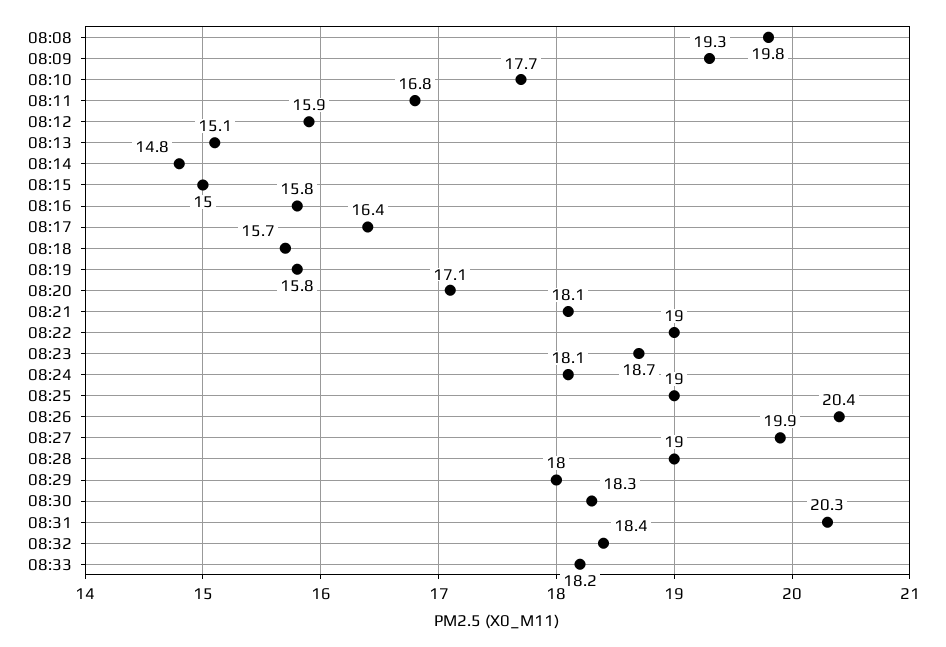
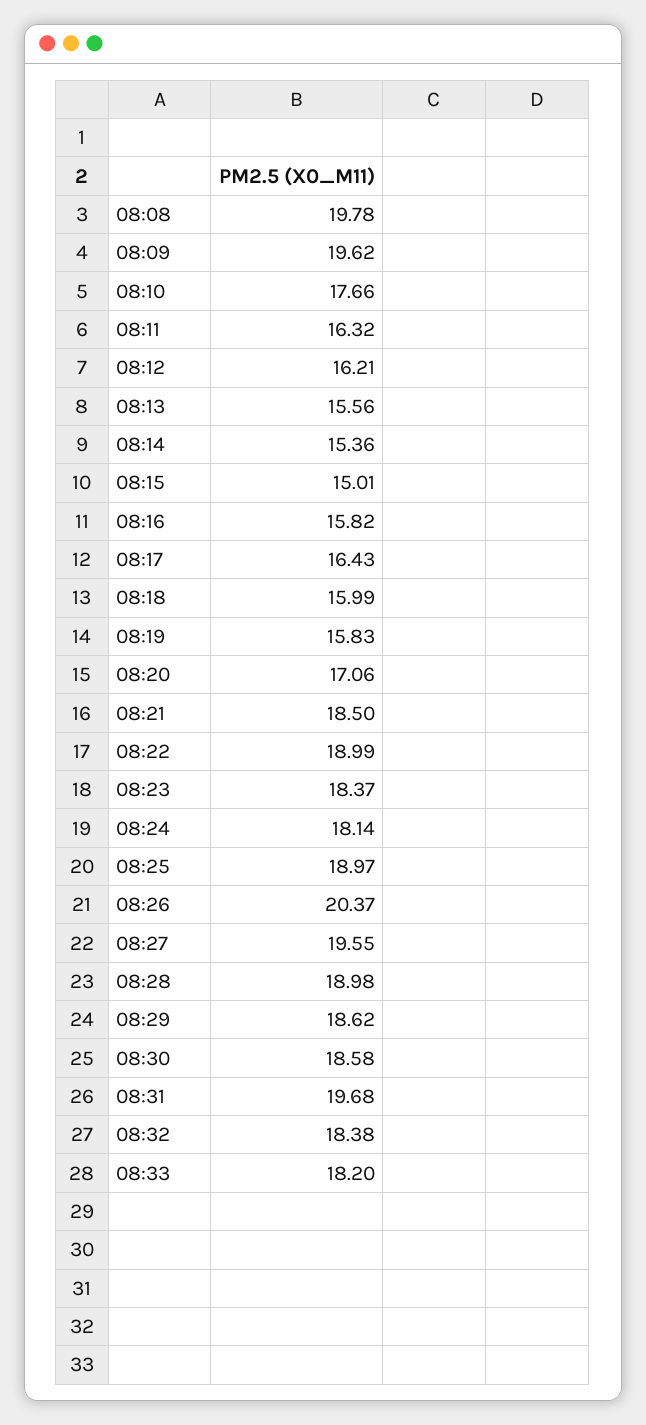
08:09: 19.3 -> 19.62
08:11: 16.8 -> 16.32
08:12: 15.9 -> 16.21
08:13: 15.1 -> 15.56
08:14: 14.8 -> 15.36
08:18: 15.7 -> 15.99
08:21: 18.1 -> 18.5
08:23: 18.7 -> 18.37
08:27: 19.9 -> 19.55
08:29: 18 -> 18.62
08:30: 18.3 -> 18.58
08:31: 20.3 -> 19.68

